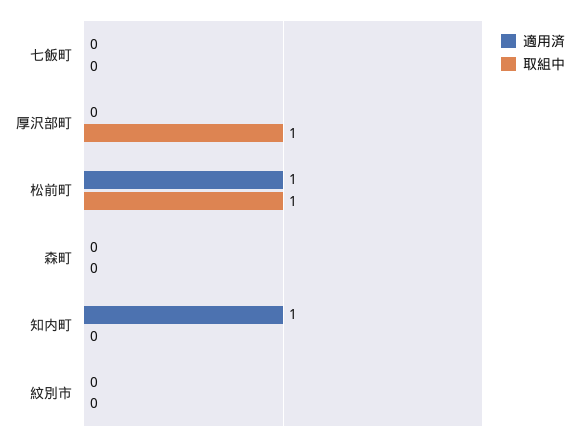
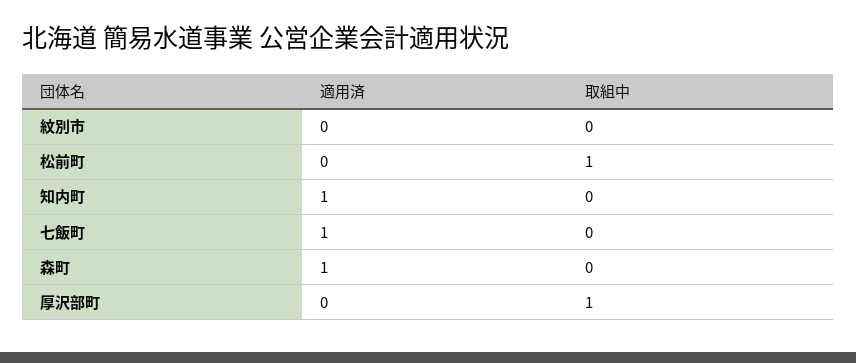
適用済, 七飯町: 0 -> 1
適用済, 松前町: 1 -> 0
適用済, 森町: 0 -> 1

